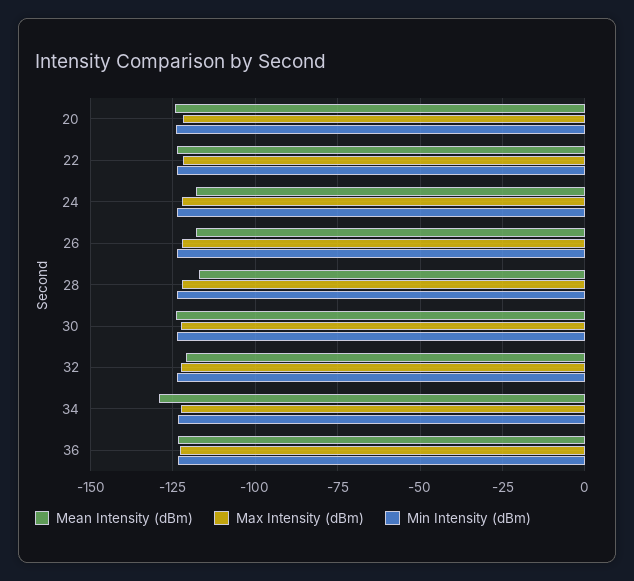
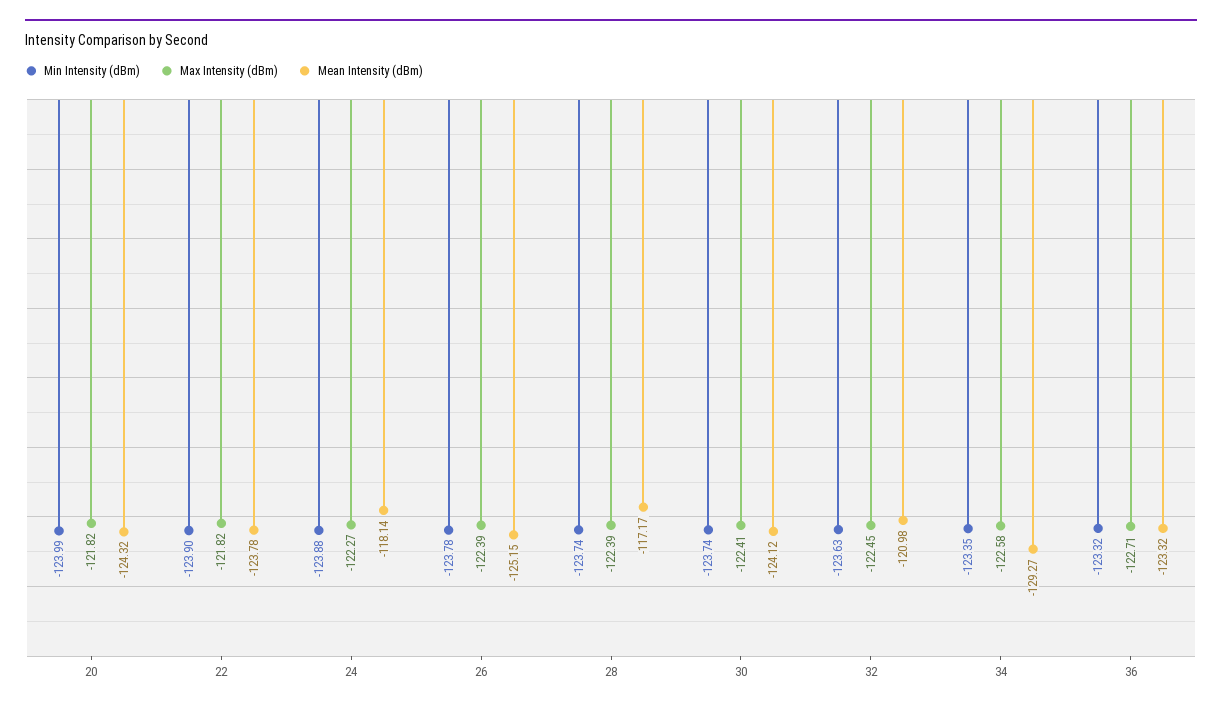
Mean Intensity (dBm), 26: -117.5 -> -125.15

